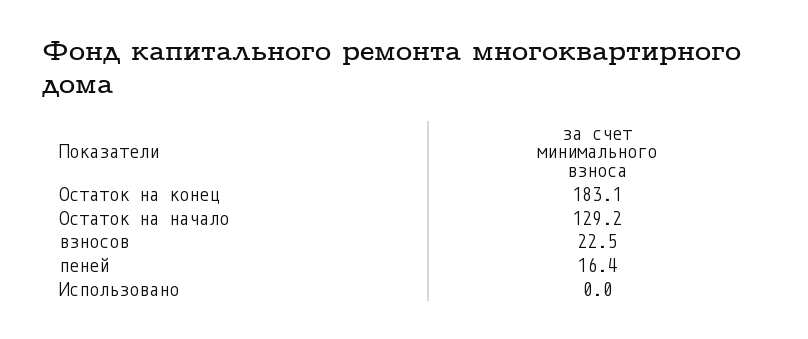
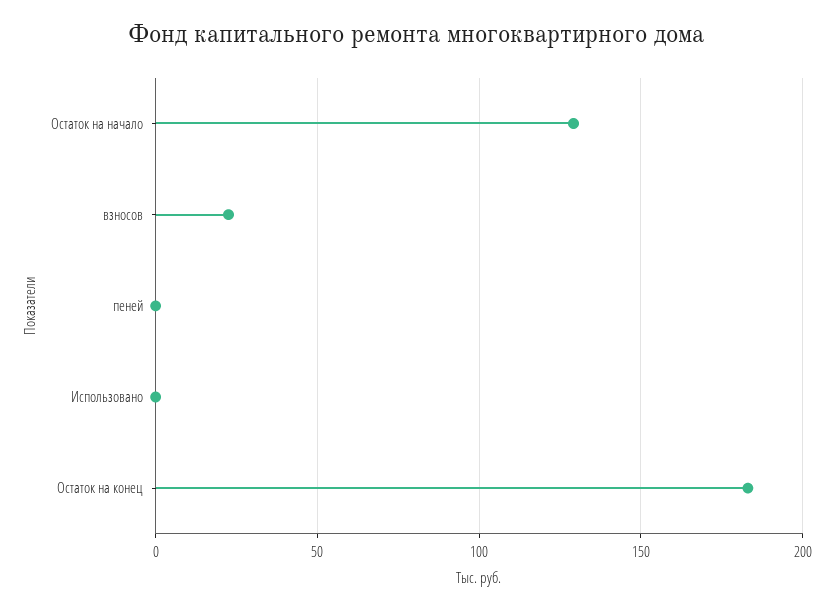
пеней: 16.4 -> 0

